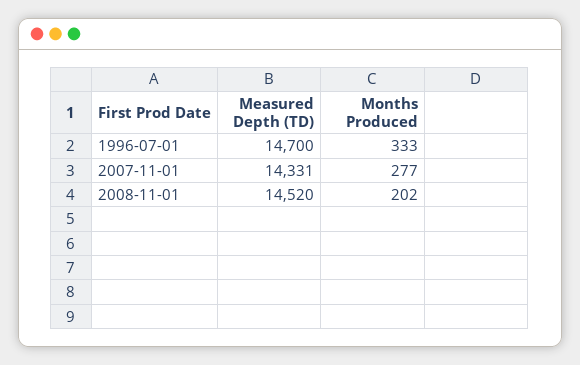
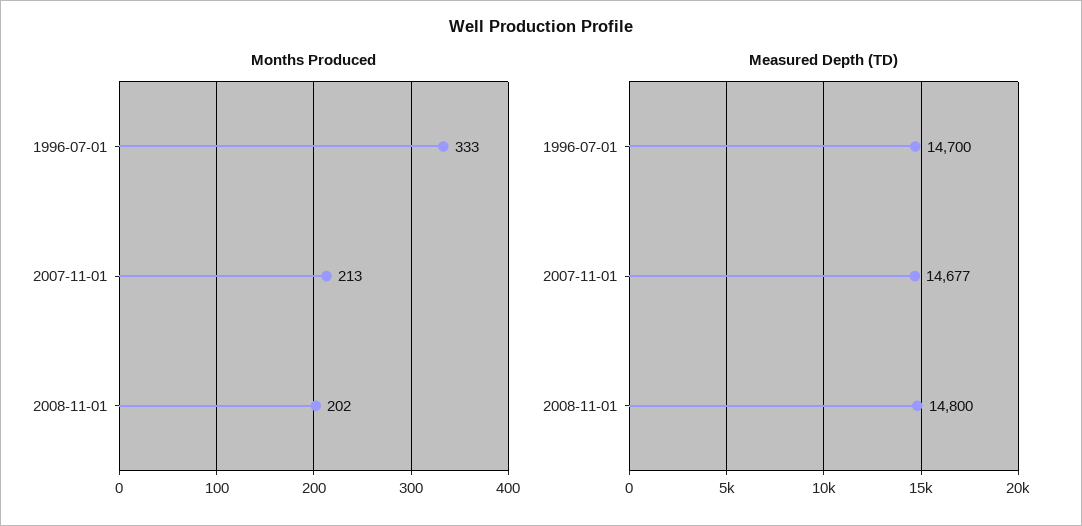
Measured Depth (TD), 2007-11-01: 14331 -> 14677
Months Produced, 2007-11-01: 277 -> 213
Measured Depth (TD), 2008-11-01: 14520 -> 14800

